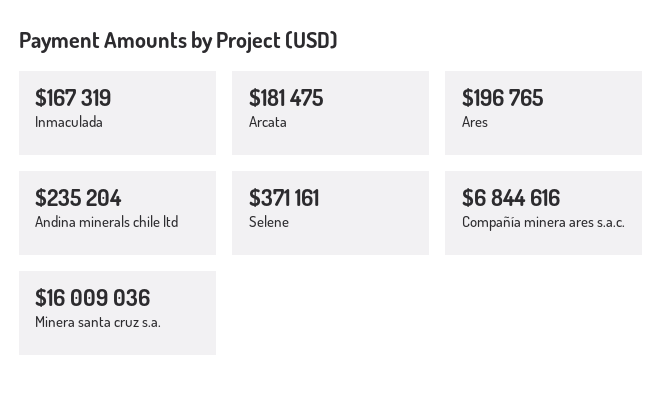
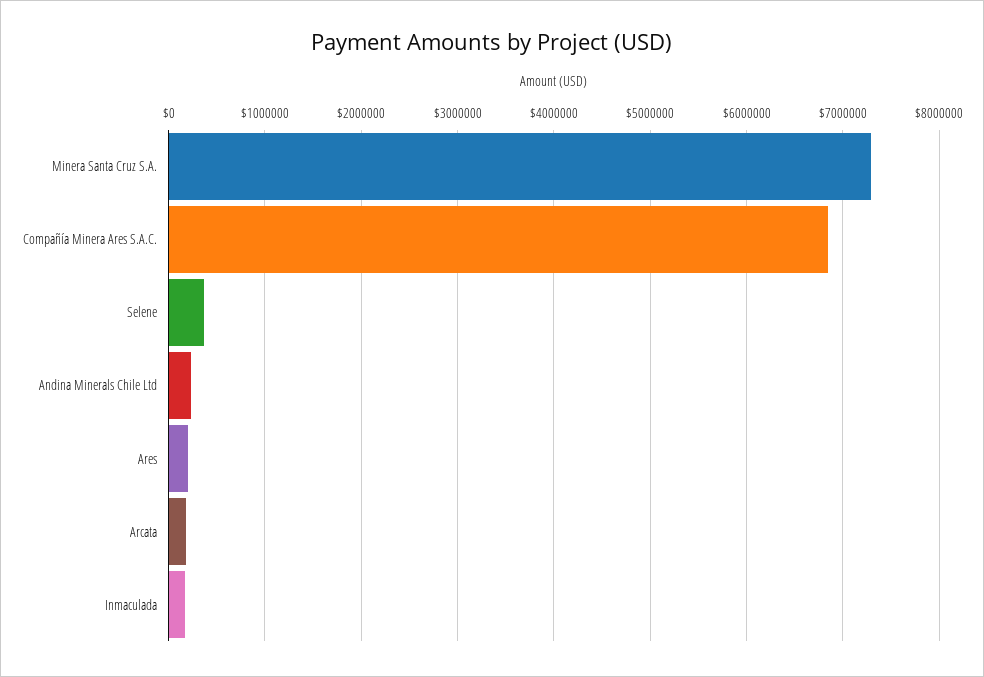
Minera santa cruz s.a.: 16009036 -> 7300000

